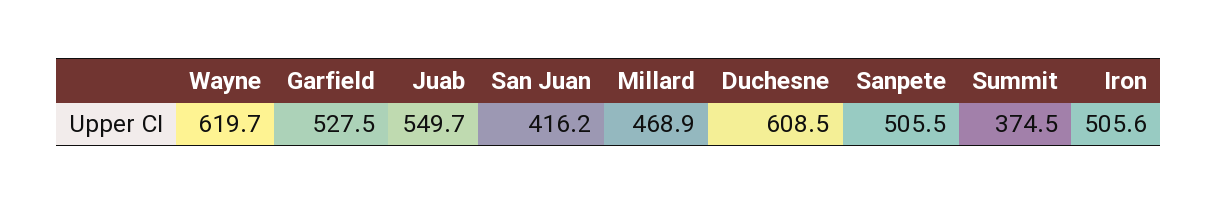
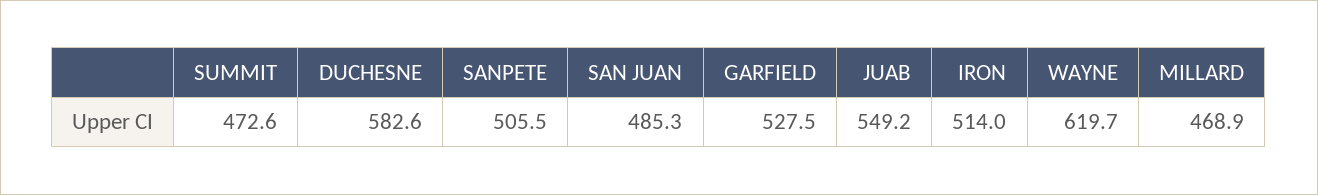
Juab: 549.7 -> 549.2
San Juan: 416.2 -> 485.3
Duchesne: 608.5 -> 582.6
Summit: 374.5 -> 472.6
Iron: 505.6 -> 514

